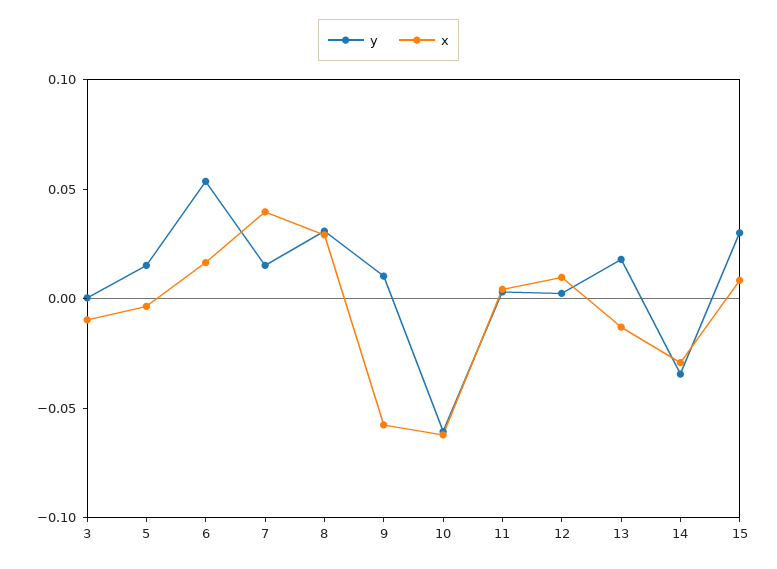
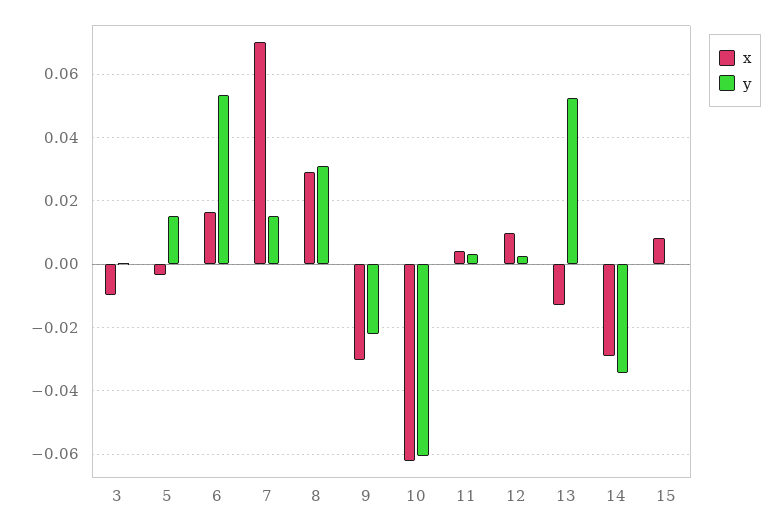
x, 7: 0.04 -> 0.07
y, 9: 0.01 -> -0.022
x, 9: -0.06 -> -0.03
y, 13: 0.02 -> 0.052
y, 15: 0.03 -> 0

